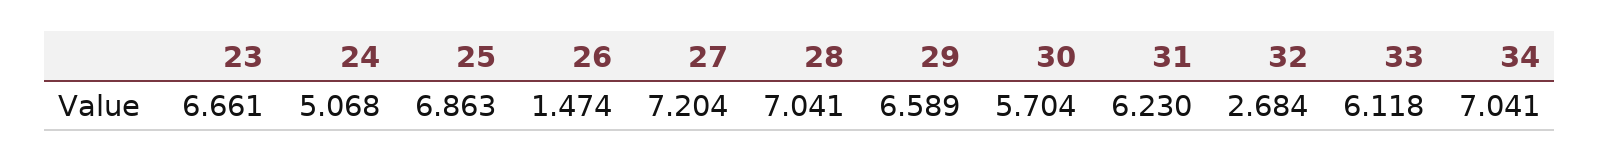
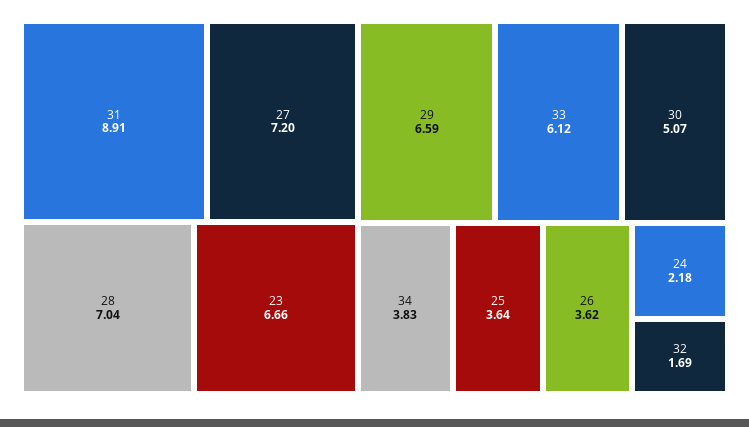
24: 5.068 -> 2.18
25: 6.863 -> 3.64
26: 1.474 -> 3.62
30: 5.704 -> 5.07
31: 6.23 -> 8.91
32: 2.684 -> 1.69
34: 7.041 -> 3.83

